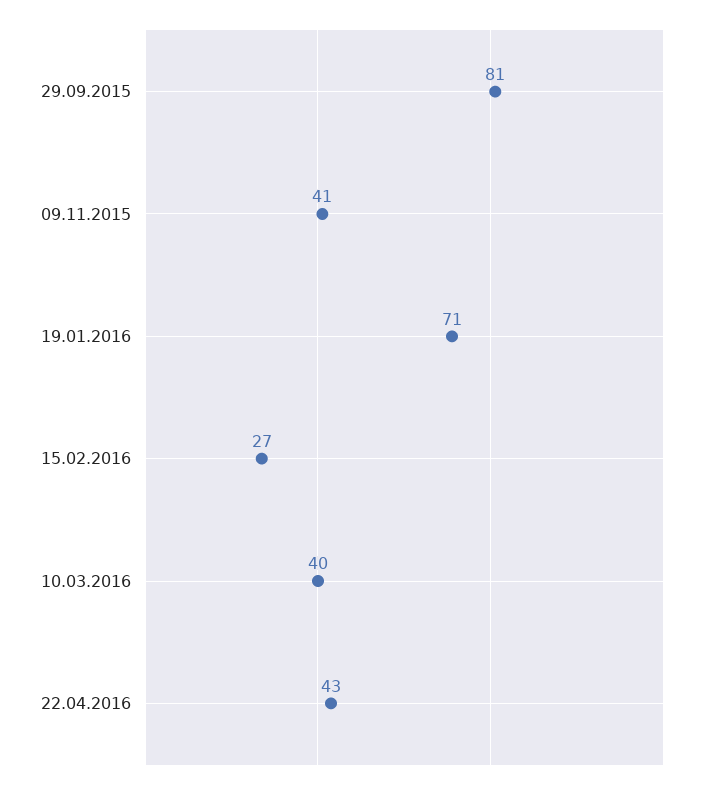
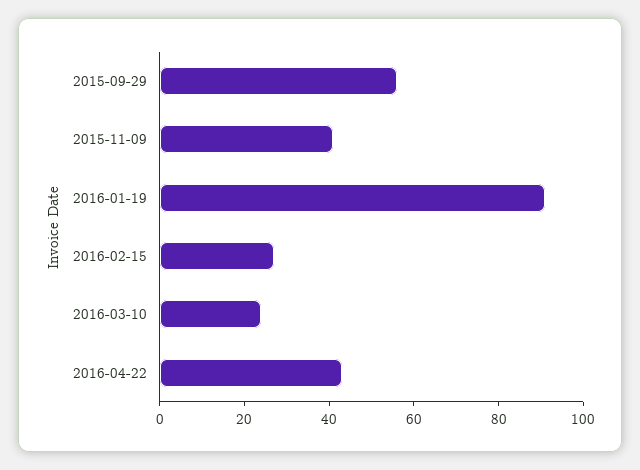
29.09.2015: 81 -> 55
19.01.2016: 71 -> 90
10.03.2016: 40 -> 25

